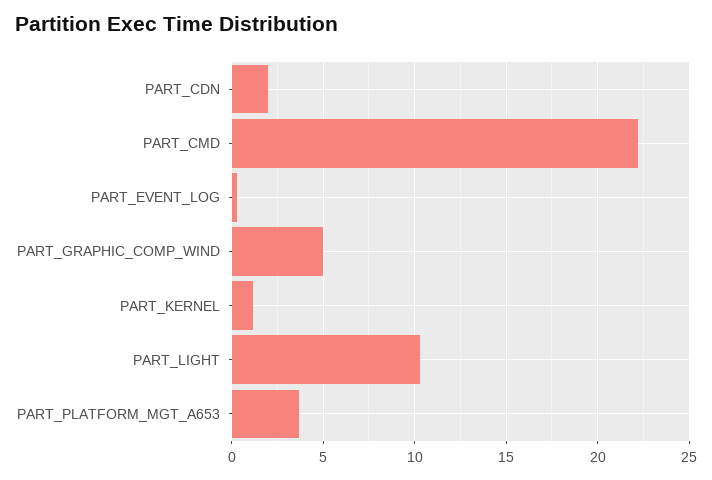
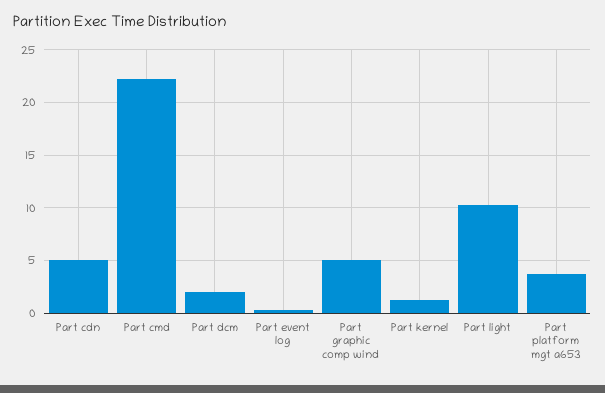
PART_CDN: 2 -> 5
Part dcm: none -> 2

